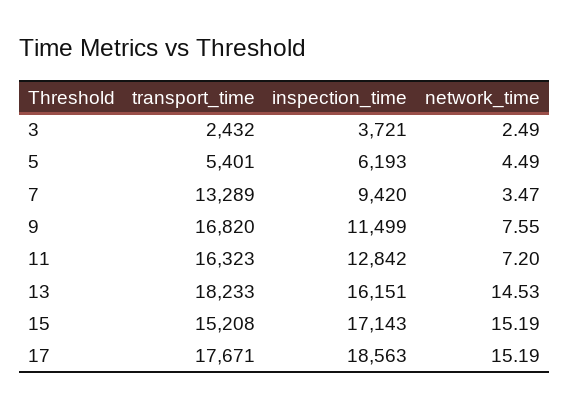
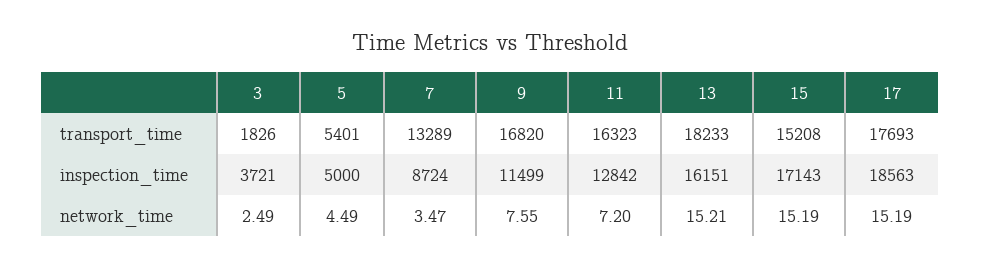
transport_time, 3: 2432 -> 1826
inspection_time, 5: 6193 -> 5000
inspection_time, 7: 9420 -> 8724
network_time, 13: 14.53 -> 15.21
transport_time, 17: 17671 -> 17693

